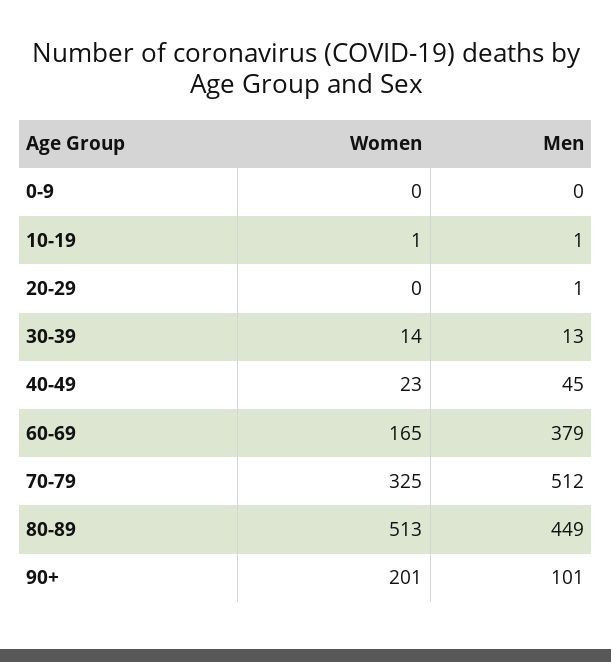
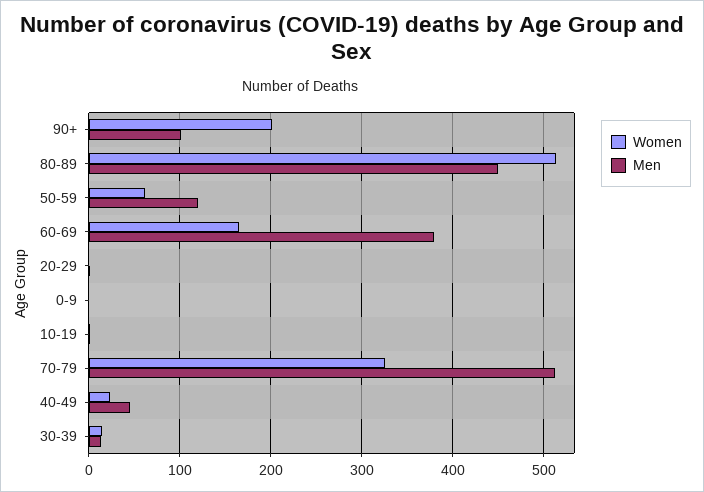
Women, 50-59: none -> 60
Men, 50-59: none -> 120

